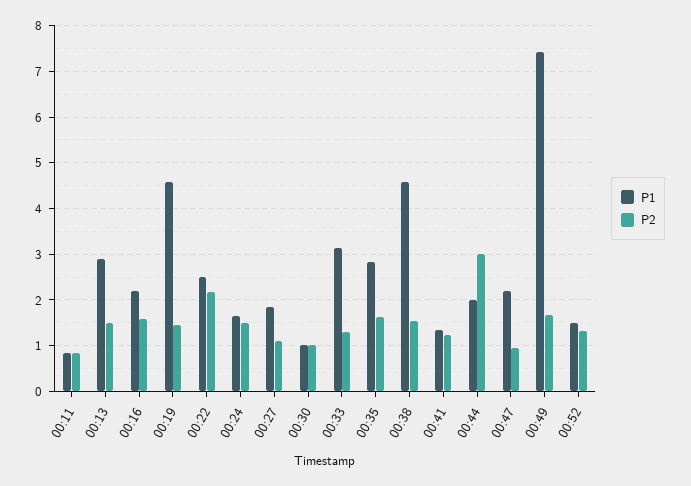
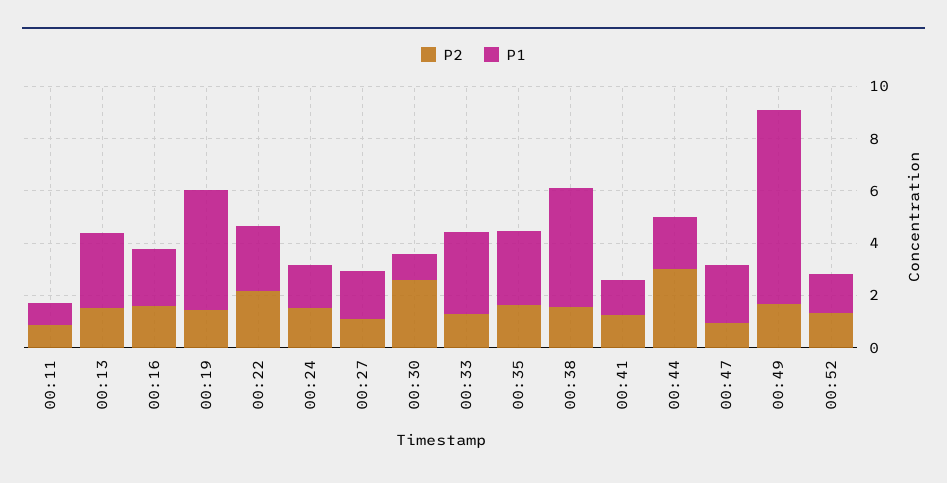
P2, 00:30: 1 -> 2.5

